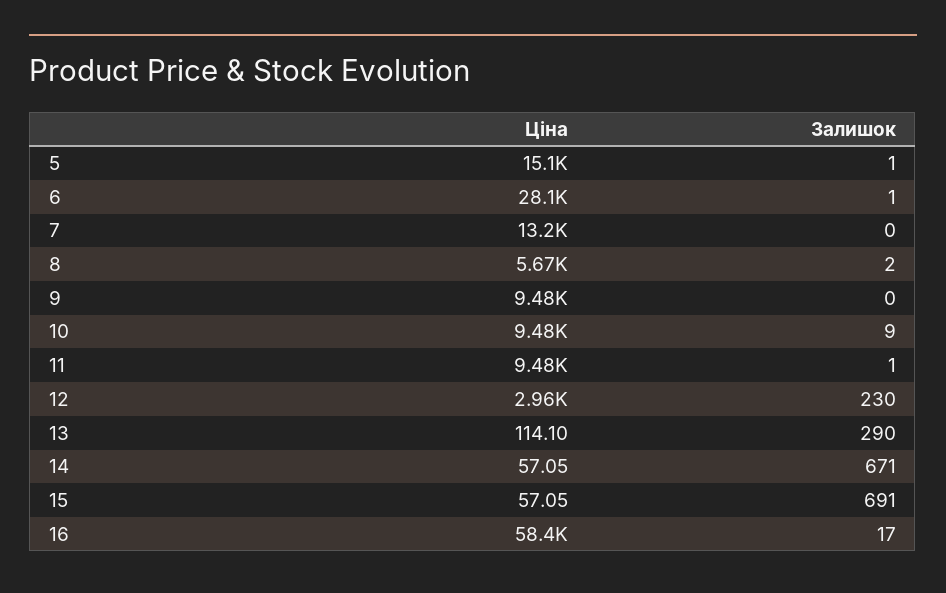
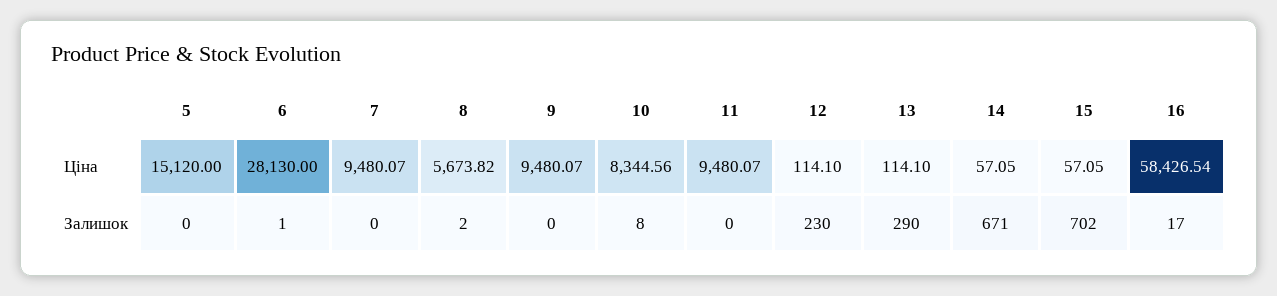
Залишок, 5: 1 -> 0
Ціна, 7: 13200 -> 9480.07
Ціна, 10: 9480 -> 8344.56
Залишок, 10: 9 -> 8
Залишок, 11: 1 -> 0
Ціна, 12: 2960 -> 114.1
Залишок, 15: 691 -> 702

